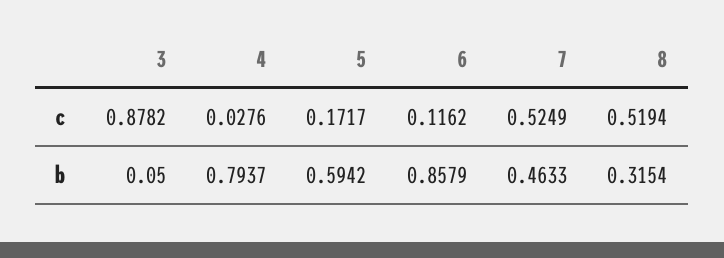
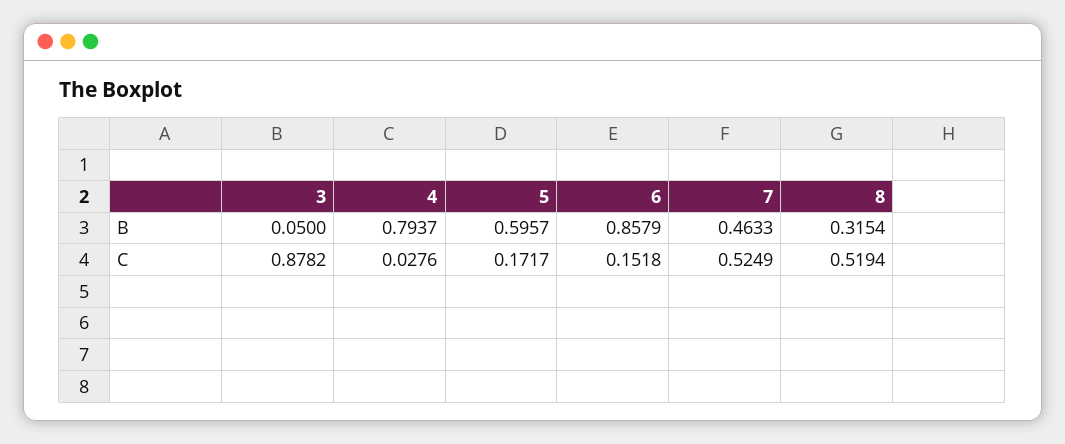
6, c: 0.1162 -> 0.1518
5, b: 0.5942 -> 0.5957

